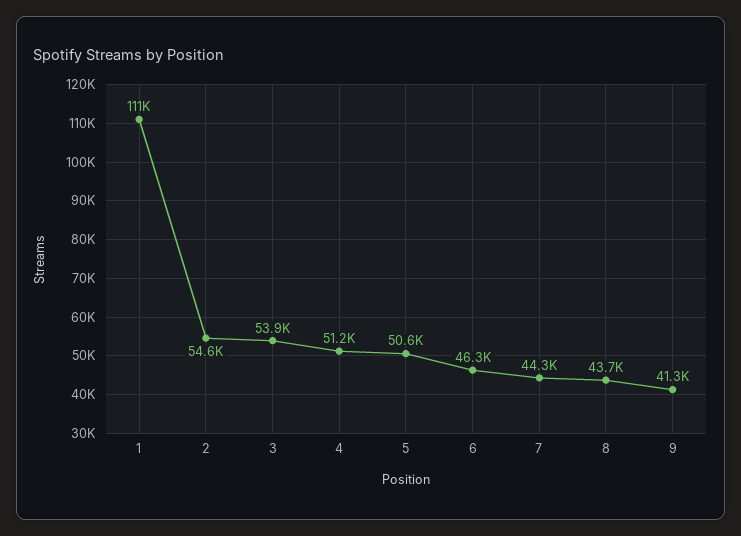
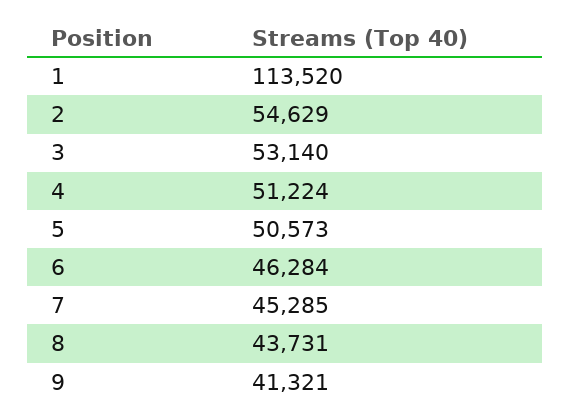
1: 111000 -> 113520
3: 53900 -> 53140
7: 44300 -> 45285

